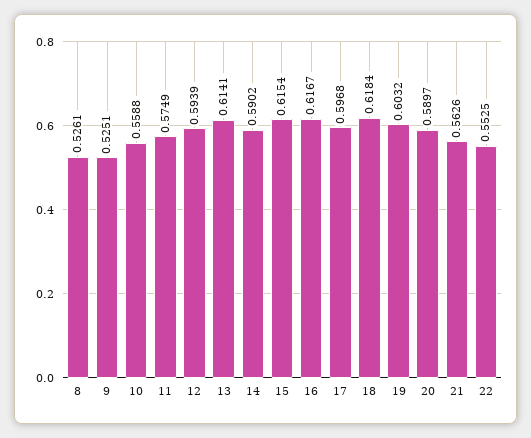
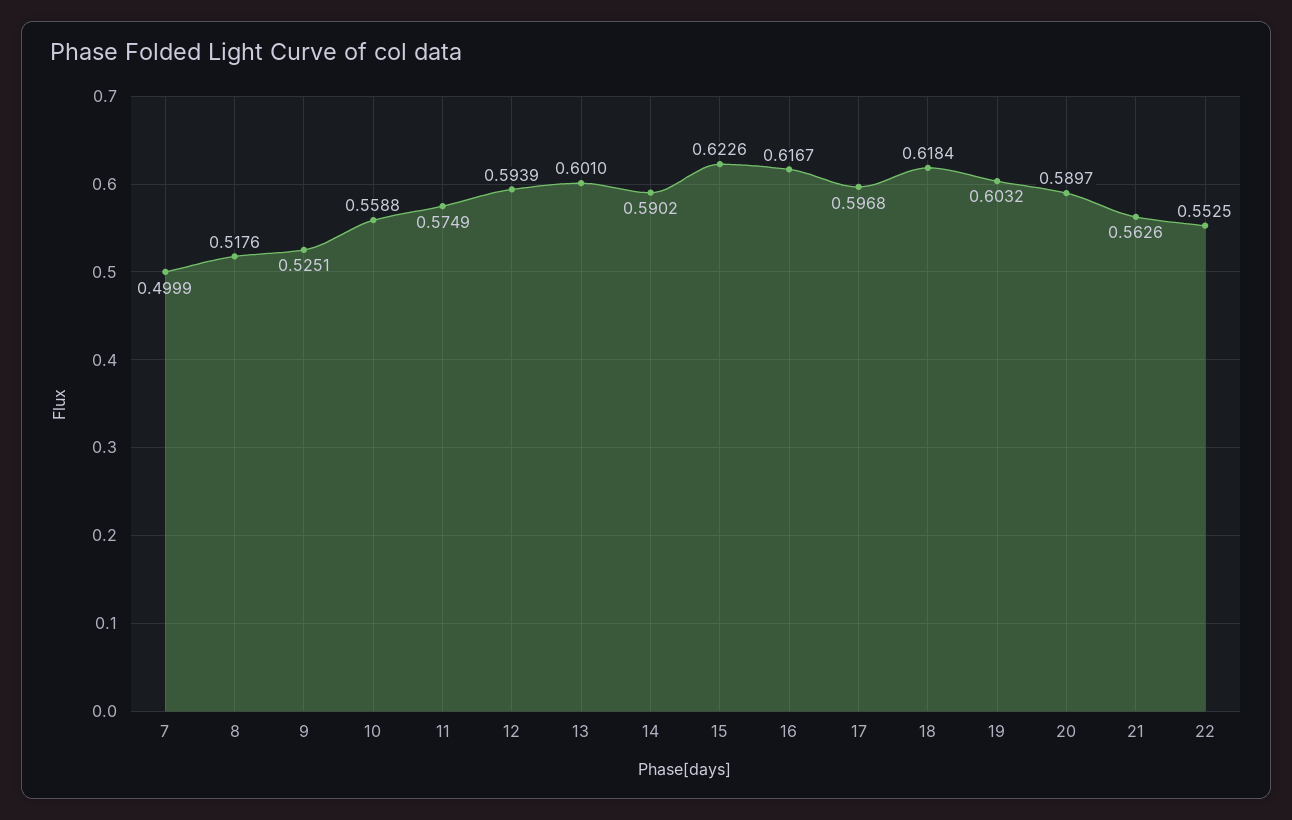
8: 0.5261 -> 0.5176
13: 0.6141 -> 0.601
15: 0.6154 -> 0.6226
7: none -> 0.4999

